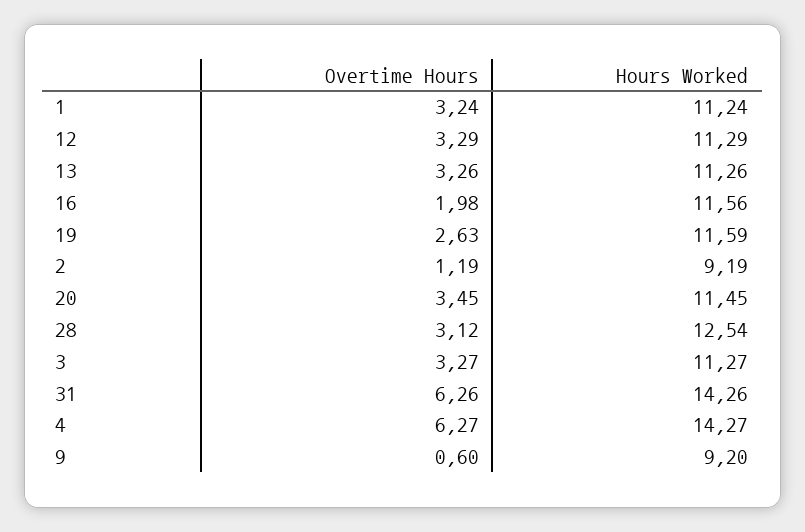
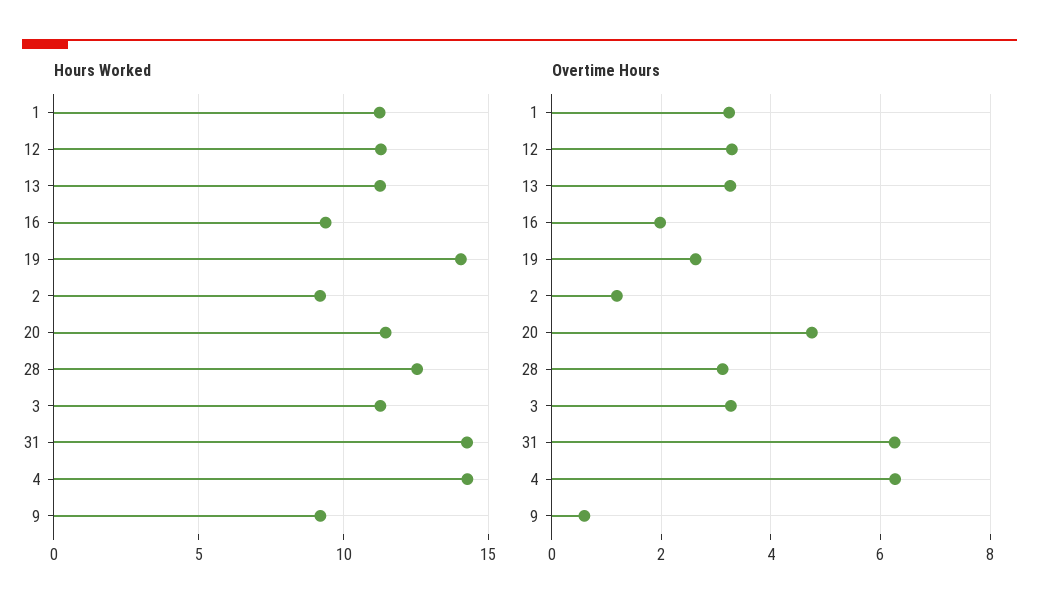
Hours Worked, 16: 11.56 -> 9.5
Hours Worked, 19: 11.59 -> 14
Overtime Hours, 20: 3.45 -> 4.8

